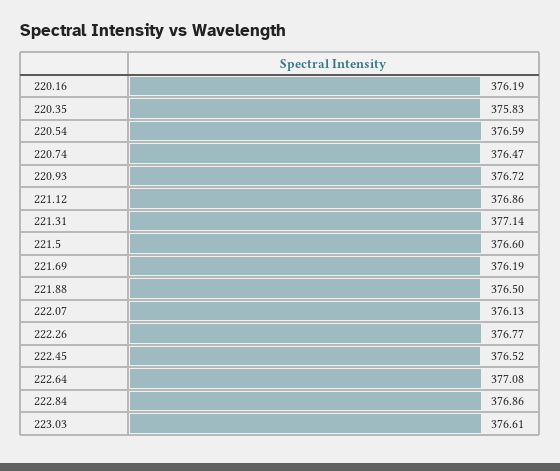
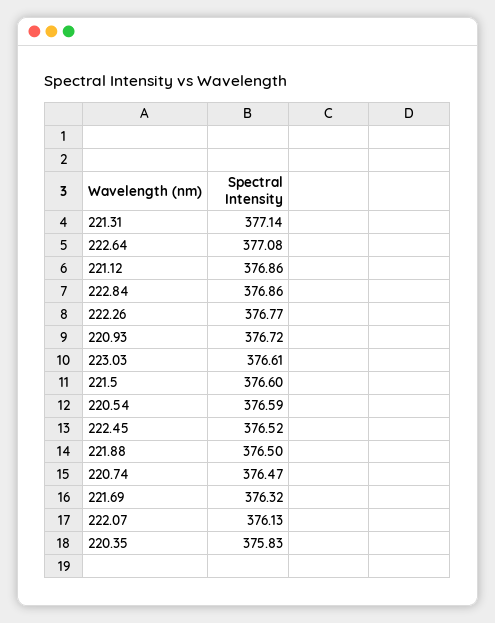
220.16: 376.19 -> none
221.69: 376.19 -> 376.32

